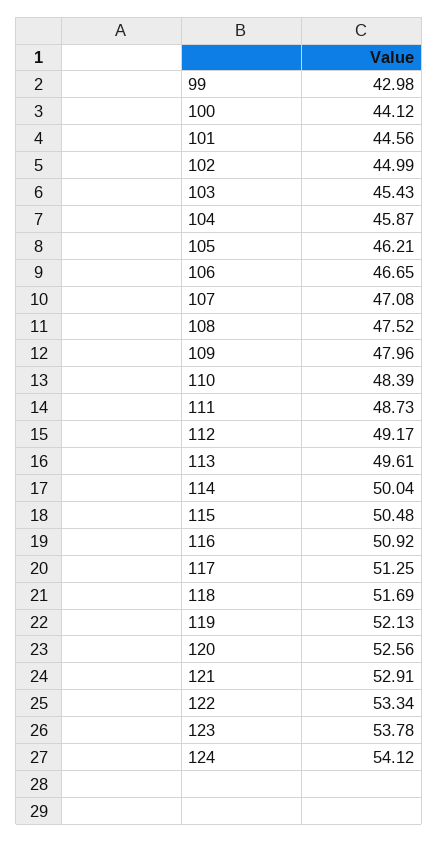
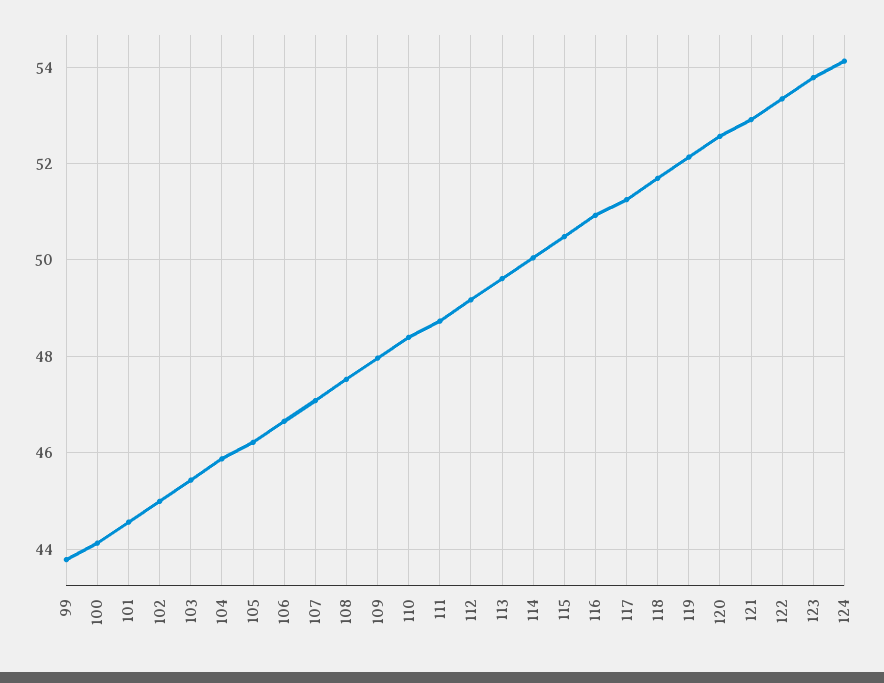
99: 42.98 -> 43.8

